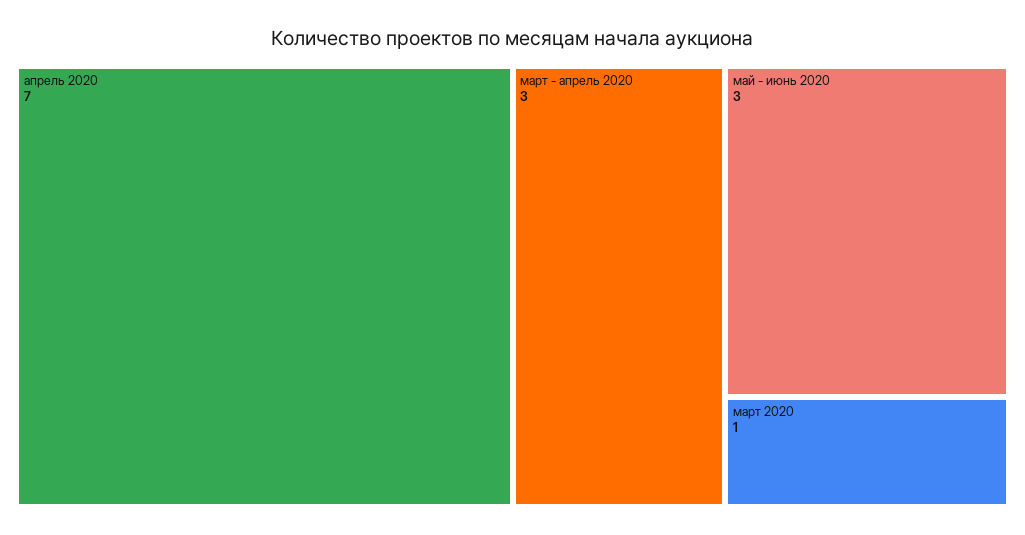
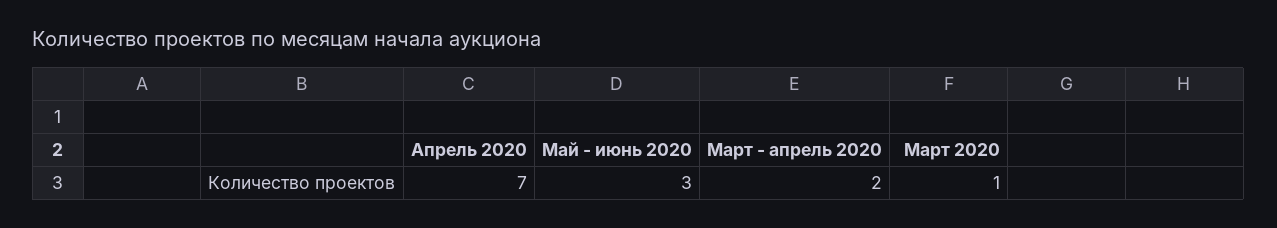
март - апрель 2020: 3 -> 2

